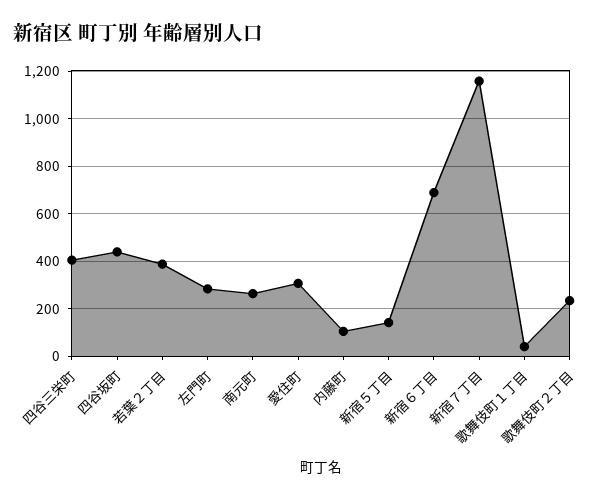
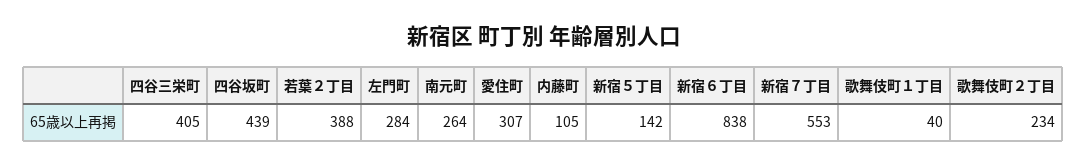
新宿６丁目: 700 -> 838
新宿７丁目: 1150 -> 553

